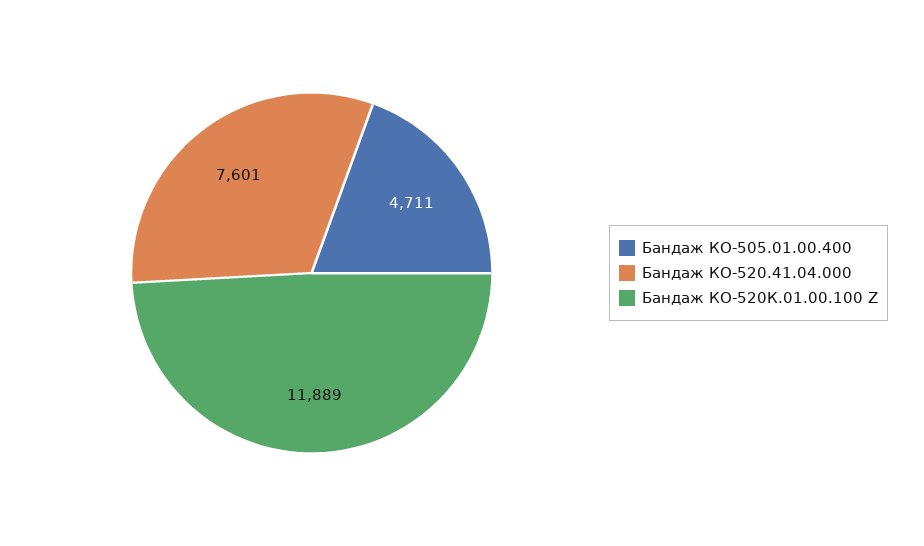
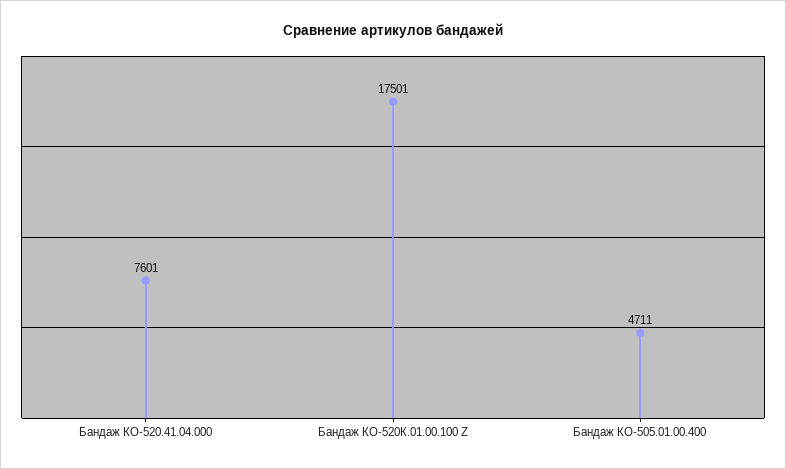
Бандаж КО-520К.01.00.100 Z: 11889 -> 17501

